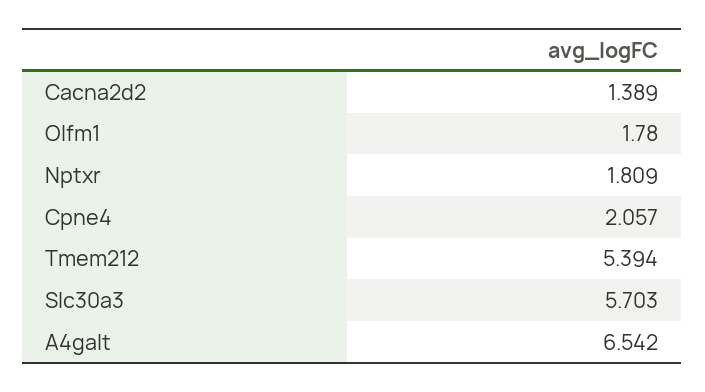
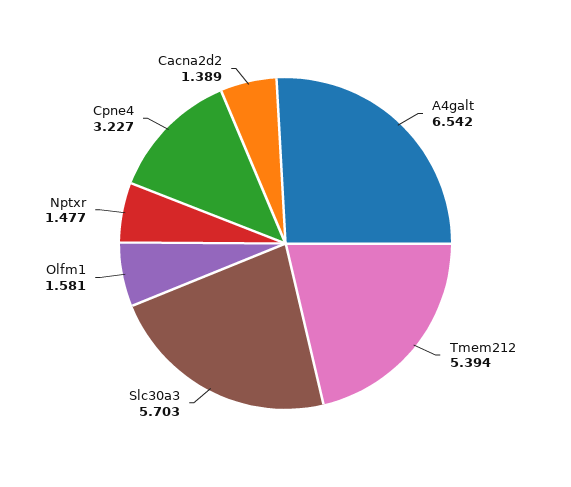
Olfm1: 1.78 -> 1.581
Nptxr: 1.809 -> 1.477
Cpne4: 2.057 -> 3.227

